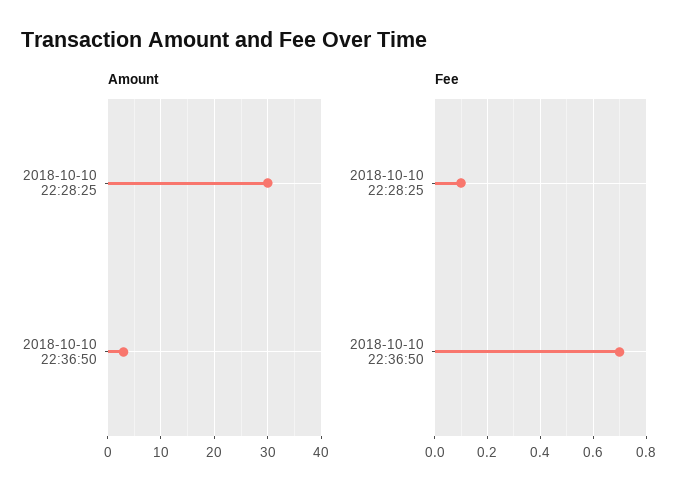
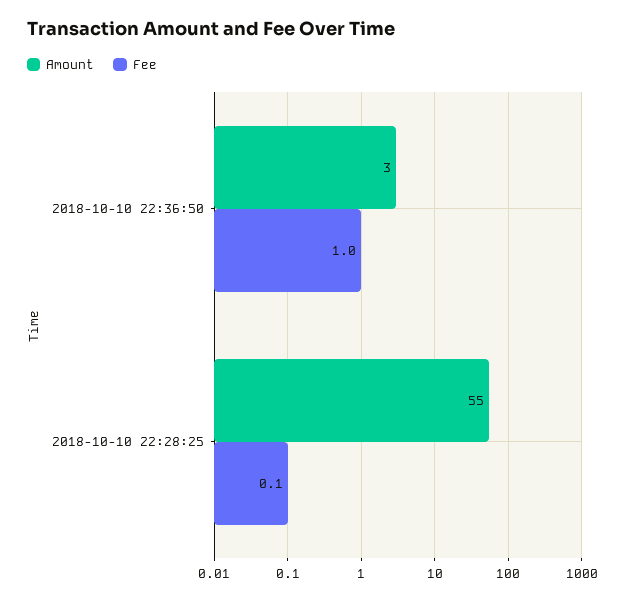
Amount, 2018-10-10 22:28:25: 30 -> 55
Fee, 2018-10-10 22:36:50: 0.7 -> 1

